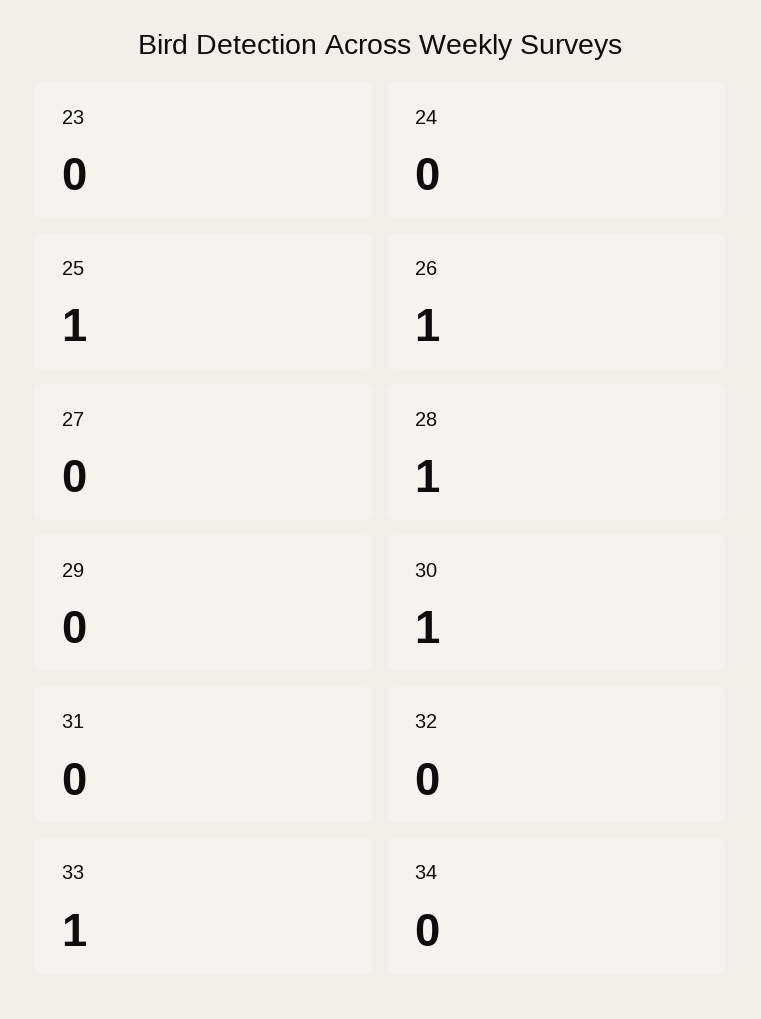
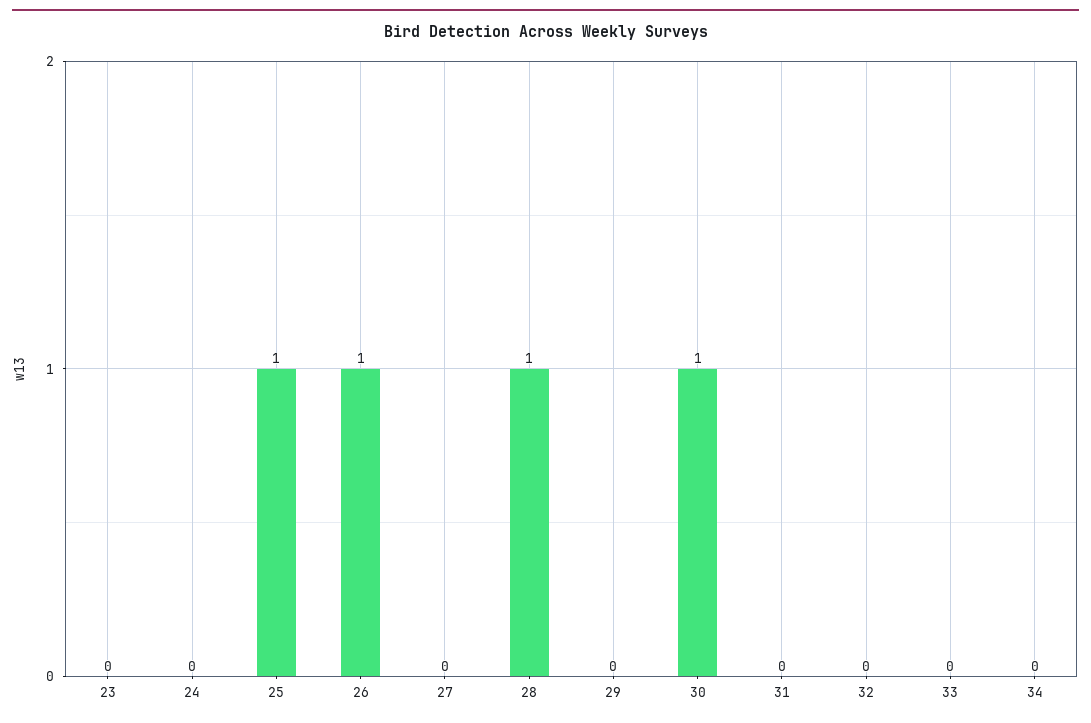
33: 1 -> 0

